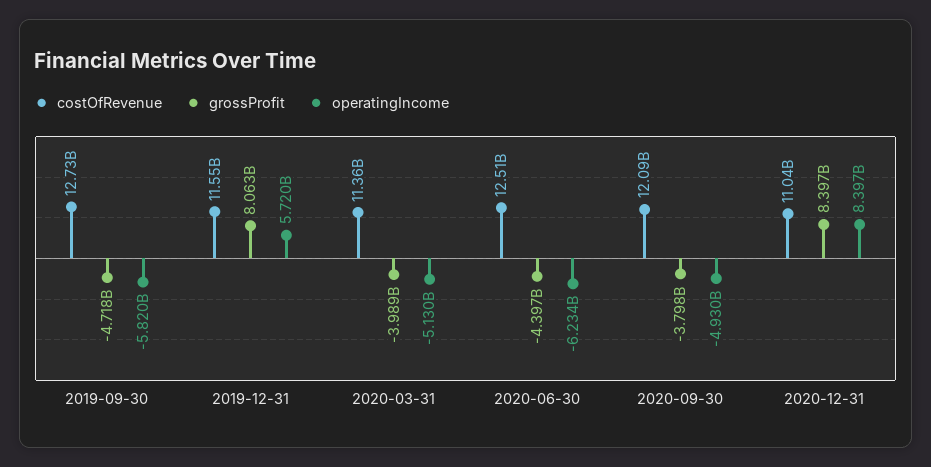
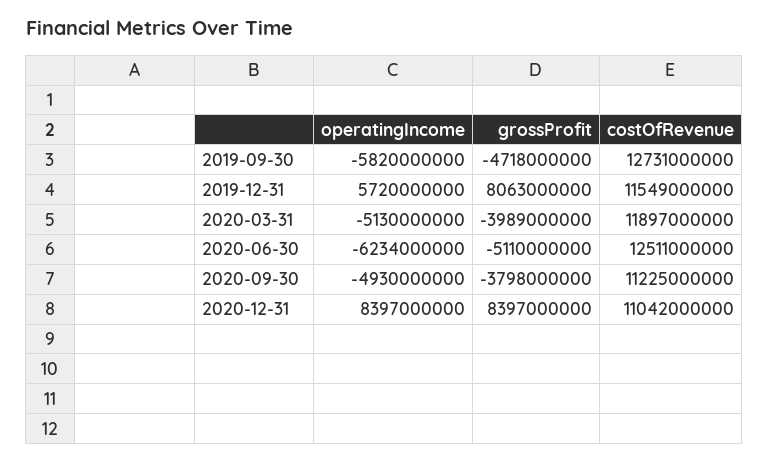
costOfRevenue, 2020-03-31: 11360000000 -> 11897000000
grossProfit, 2020-06-30: -4397000000 -> -5110000000
costOfRevenue, 2020-09-30: 12090000000 -> 11225000000

